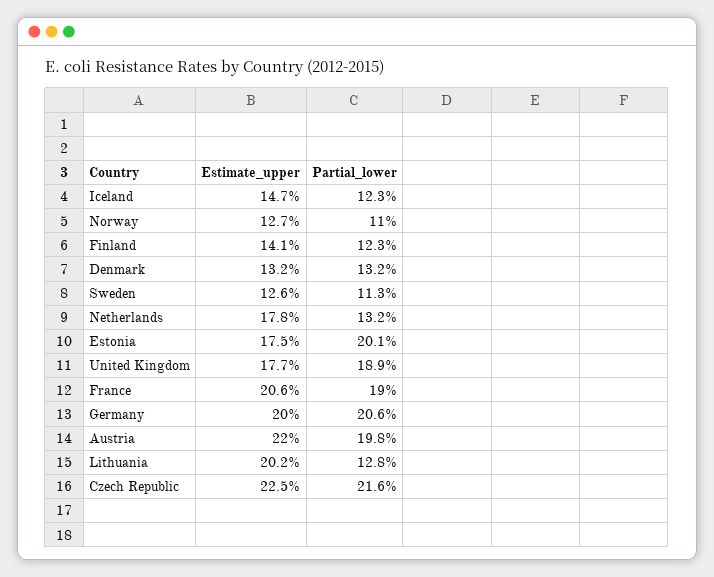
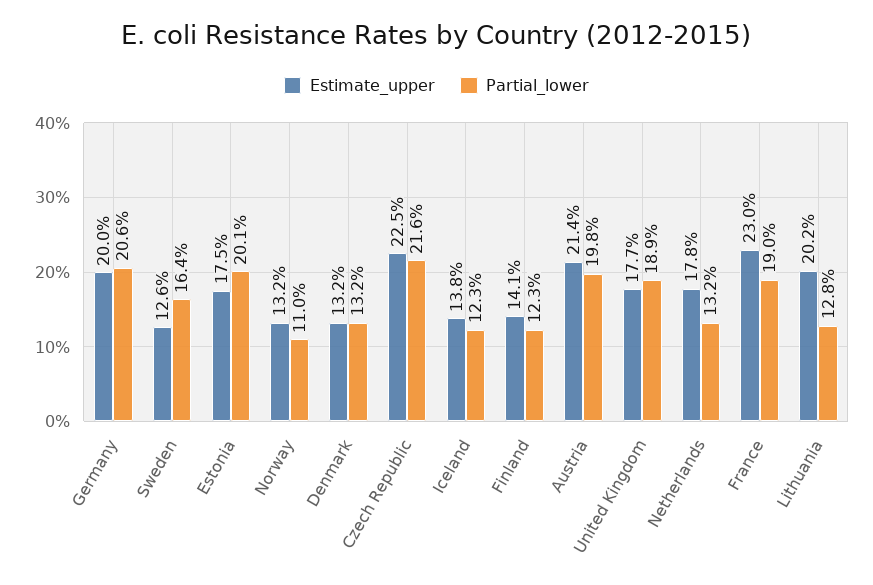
Estimate_upper, Iceland: 14.7 -> 13.8
Estimate_upper, Norway: 12.7 -> 13.2
Partial_lower, Sweden: 11.3 -> 16.4
Estimate_upper, France: 20.6 -> 23
Estimate_upper, Austria: 22 -> 21.4

